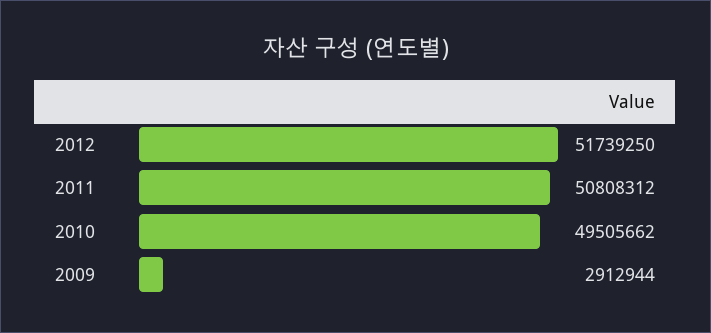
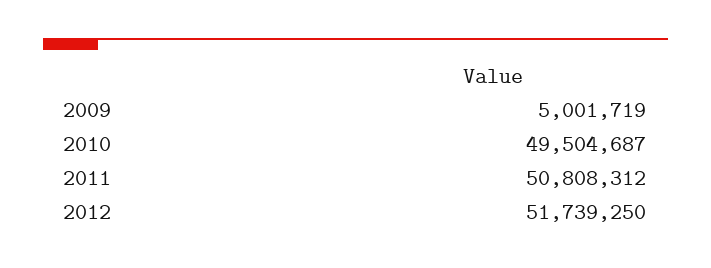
2010: 49505662 -> 49504687
2009: 2912944 -> 5001719

